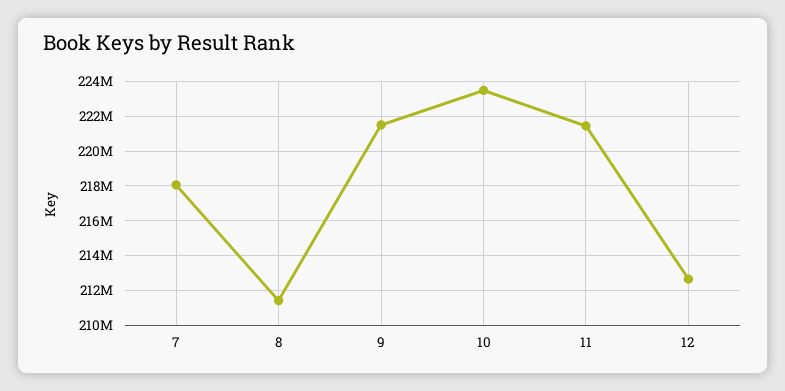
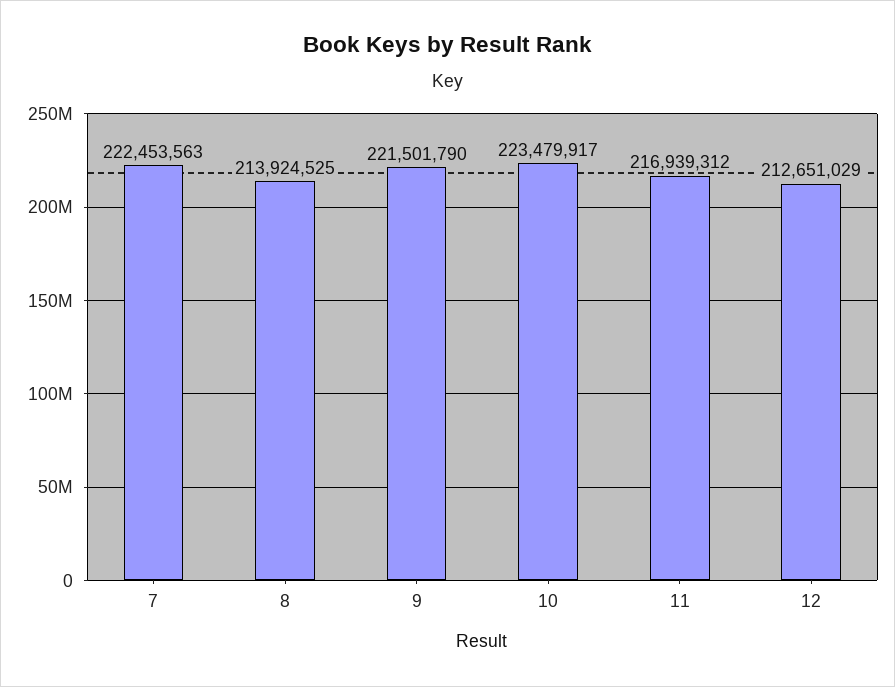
7: 218000000 -> 222453563
8: 211500000 -> 213924525
11: 221500000 -> 216939312

